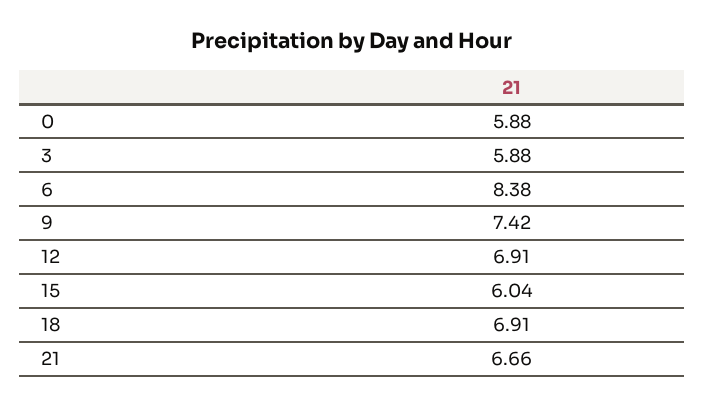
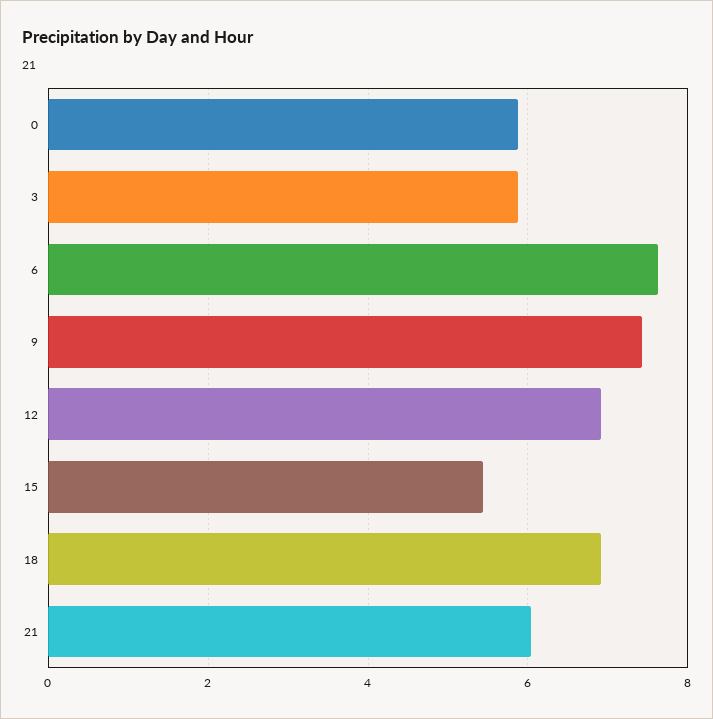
6: 8.38 -> 7.6
15: 6.04 -> 5.4
21: 6.66 -> 6

